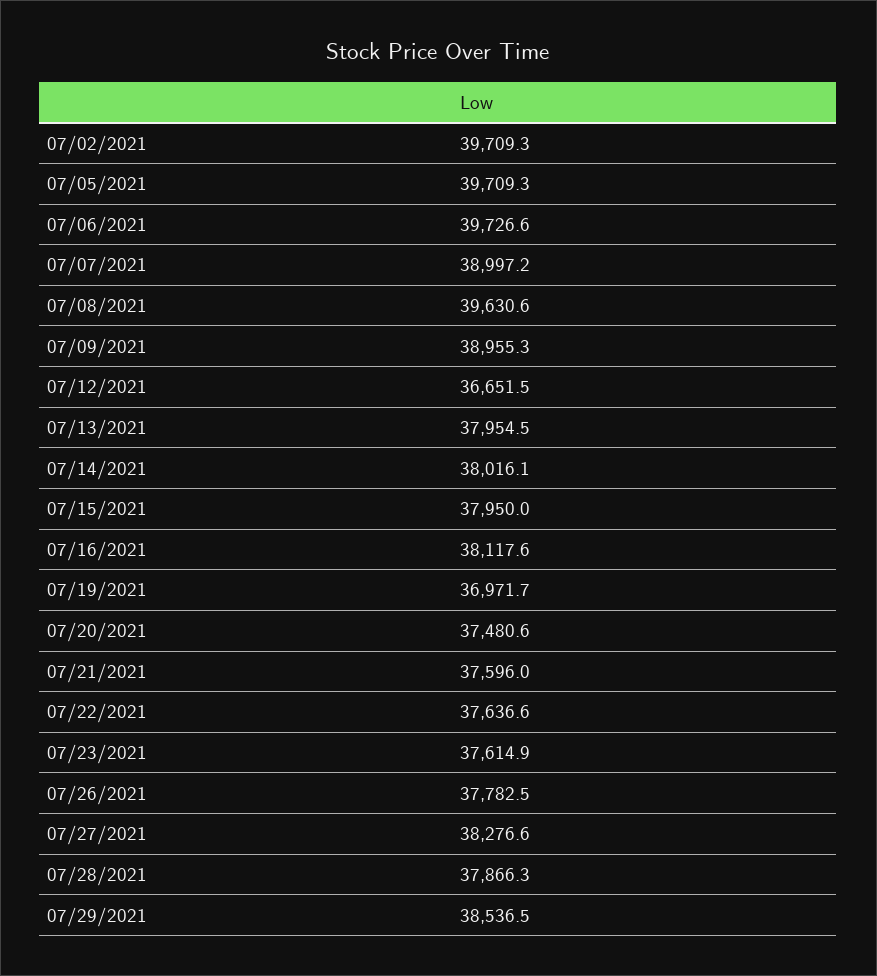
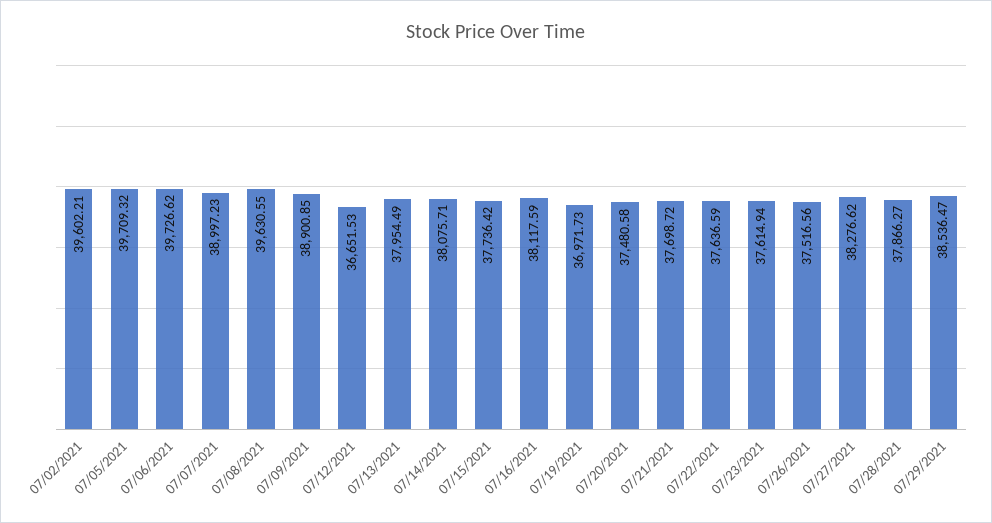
07/02/2021: 39709.3 -> 39602.21
07/09/2021: 38955.3 -> 38900.85
07/14/2021: 38016.1 -> 38075.71
07/15/2021: 37950 -> 37736.42
07/21/2021: 37596 -> 37698.72
07/26/2021: 37782.5 -> 37516.56

